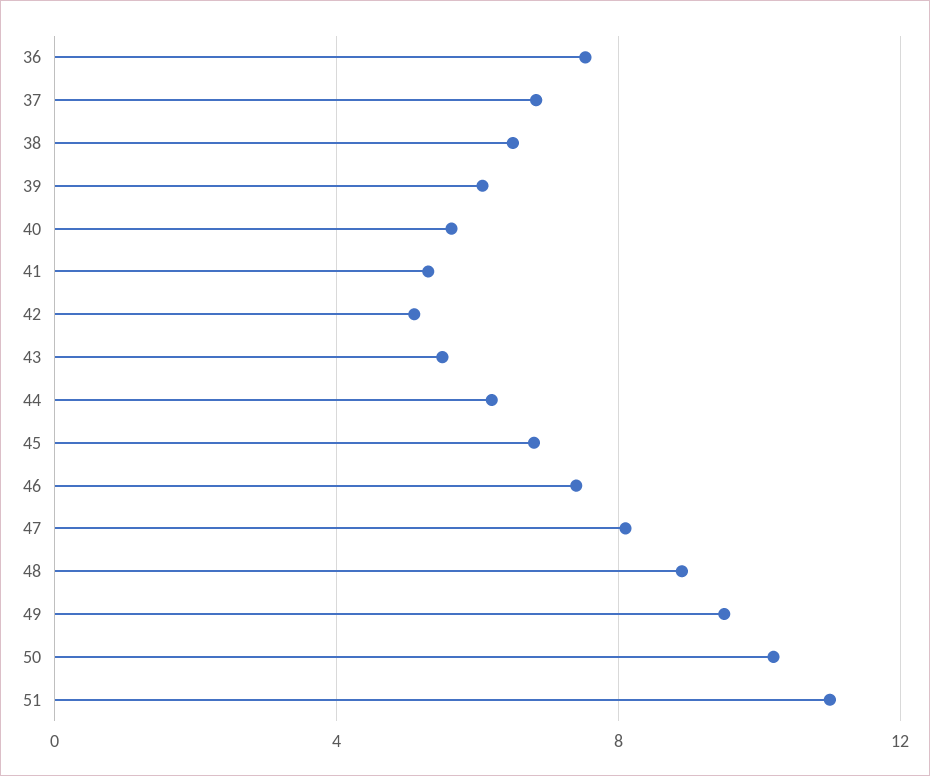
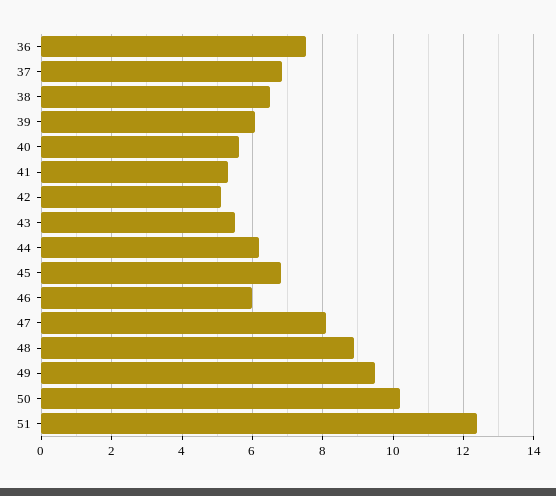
46: 7.5 -> 6
51: 11 -> 12.4

